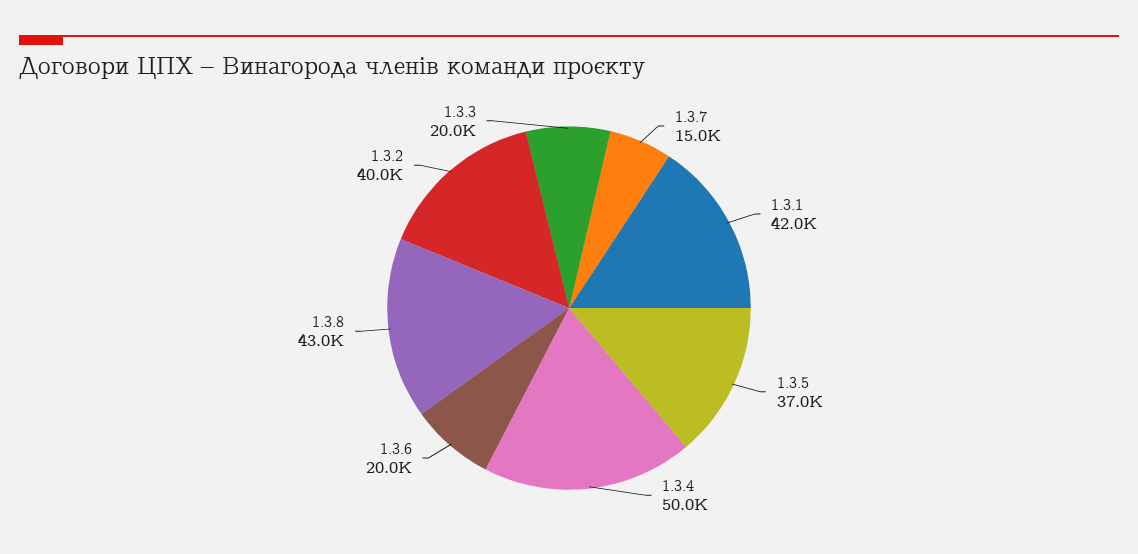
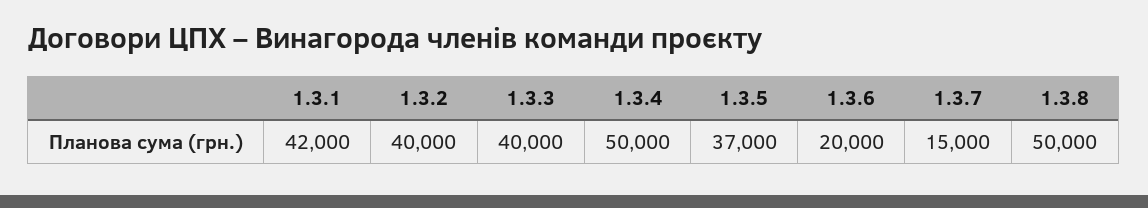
1.3.8: 43000 -> 50000
1.3.3: 20000 -> 40000

